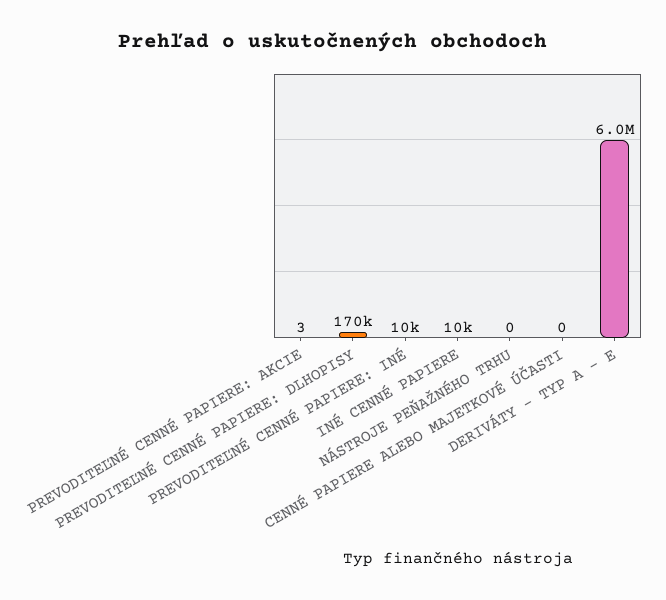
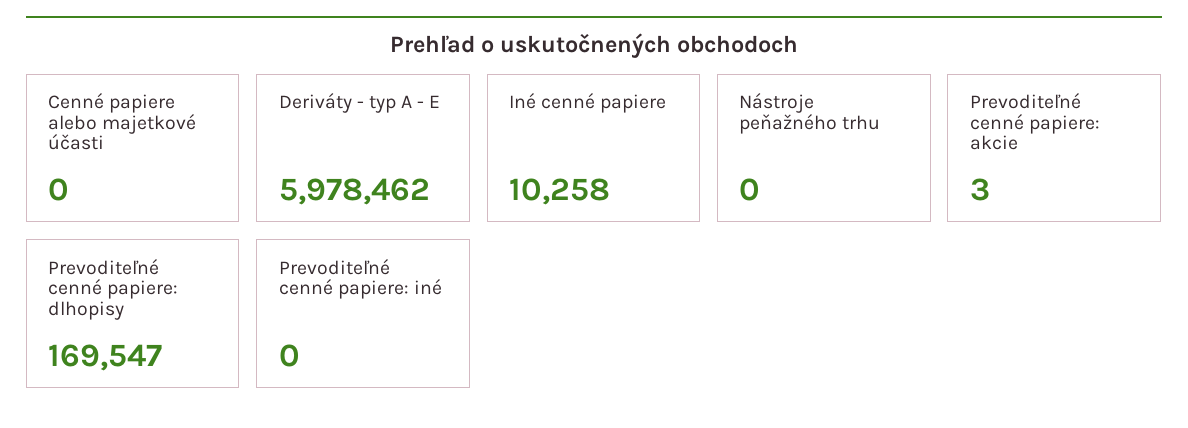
PREVODITEĽNÉ CENNÉ PAPIERE: INÉ: 10000 -> 0

